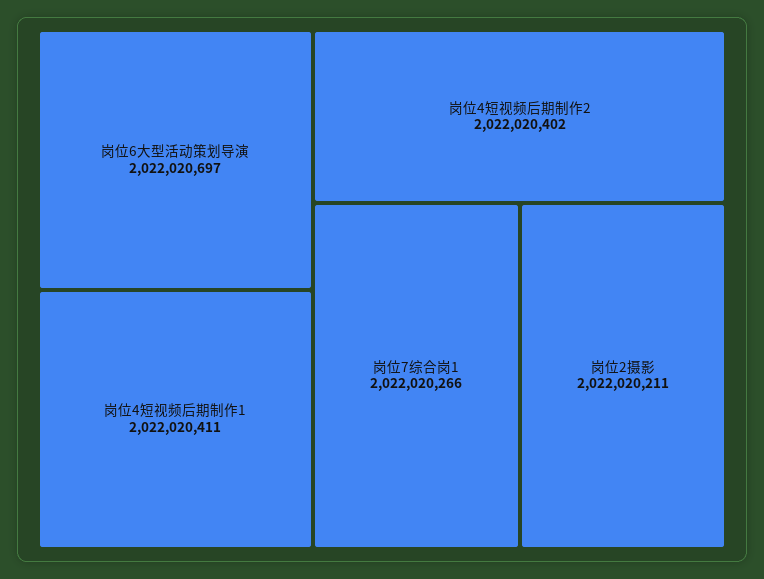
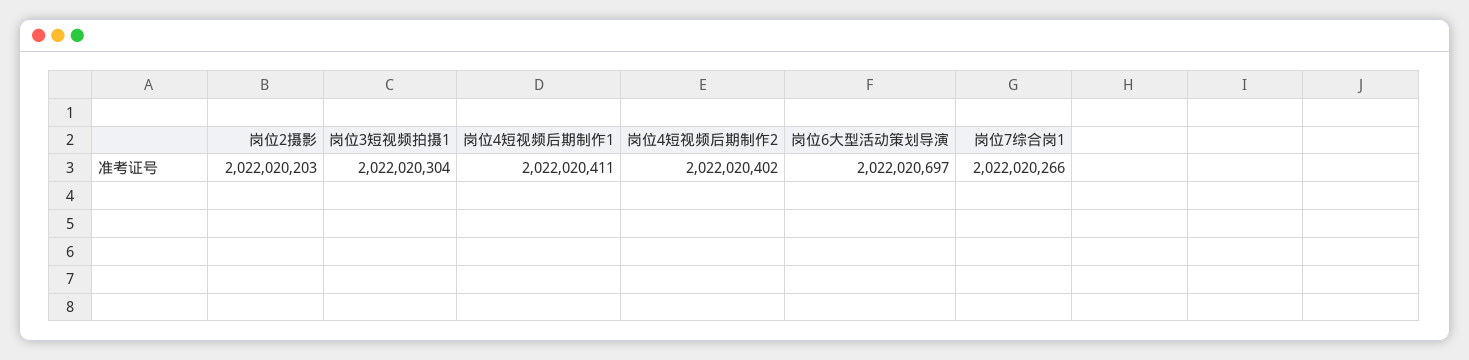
岗位2摄影: 2022020211 -> 2022020203
岗位3短视频拍摄1: none -> 2022020304

